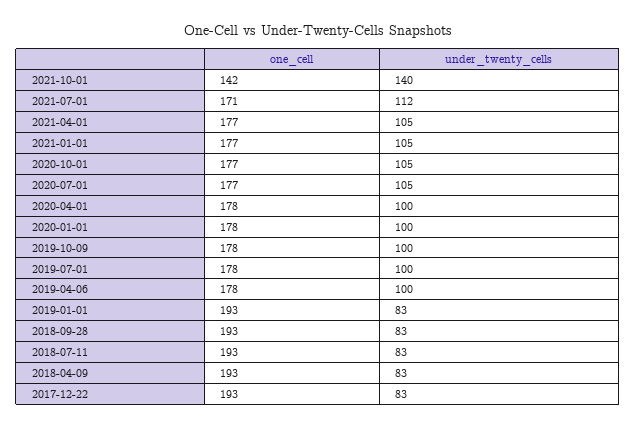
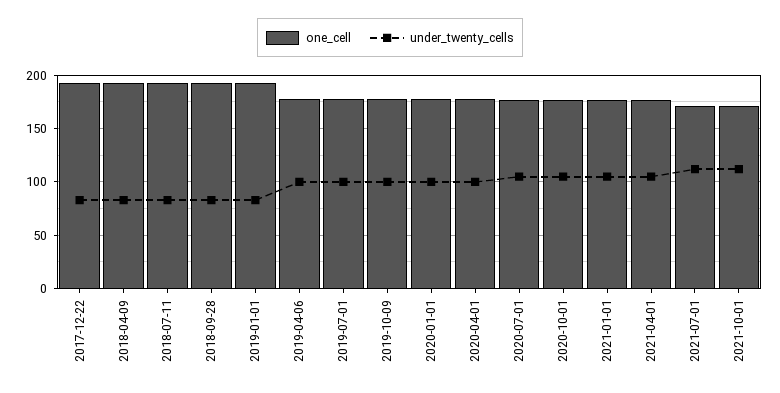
one_cell, 2021-10-01: 142 -> 170
under_twenty_cells, 2021-10-01: 140 -> 110

